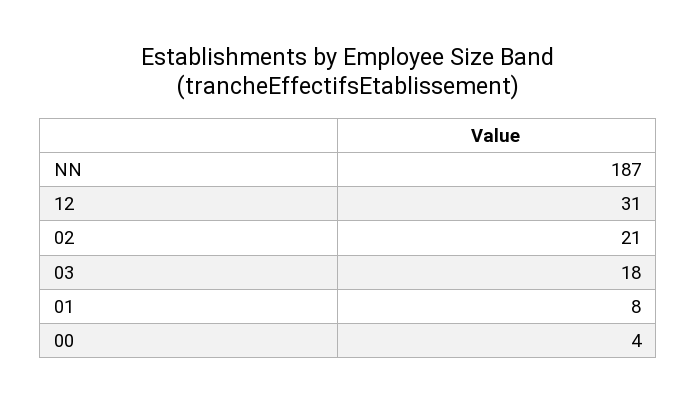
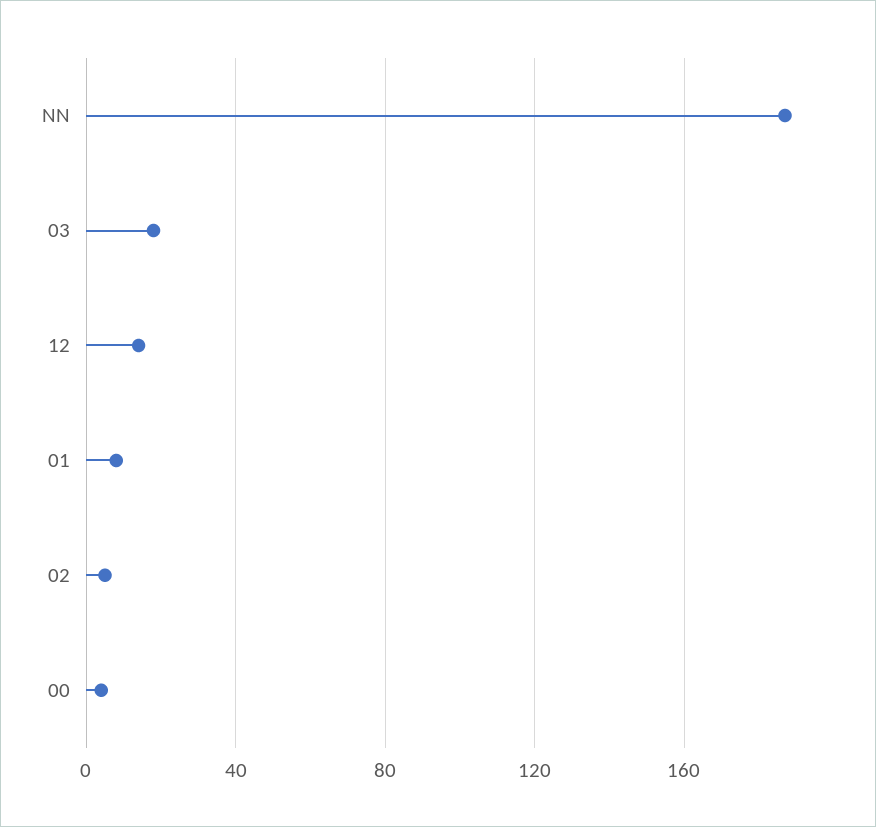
12: 31 -> 15
02: 21 -> 5

